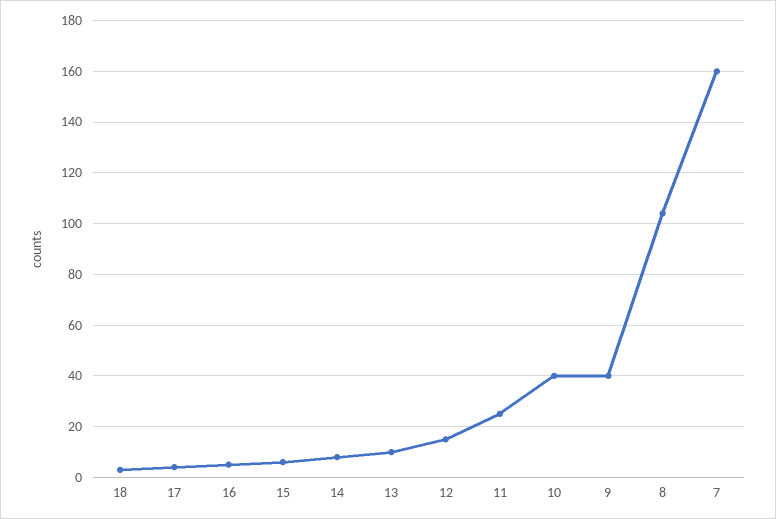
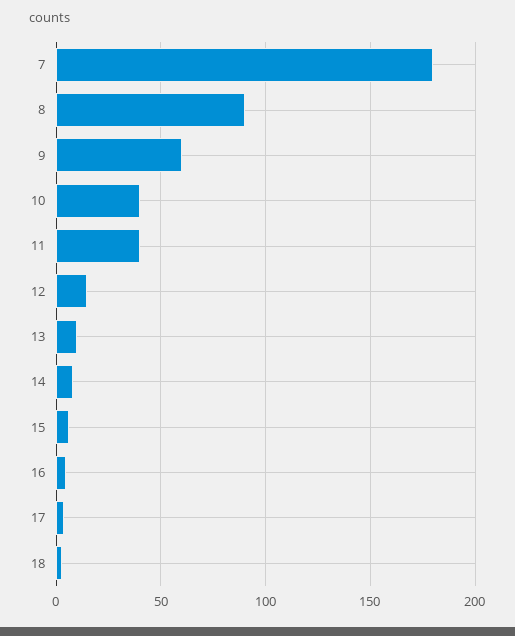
11: 25 -> 40
9: 40 -> 60
8: 105 -> 90
7: 160 -> 180

